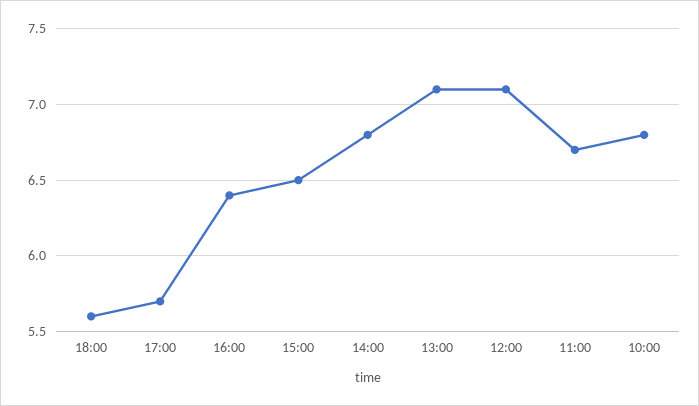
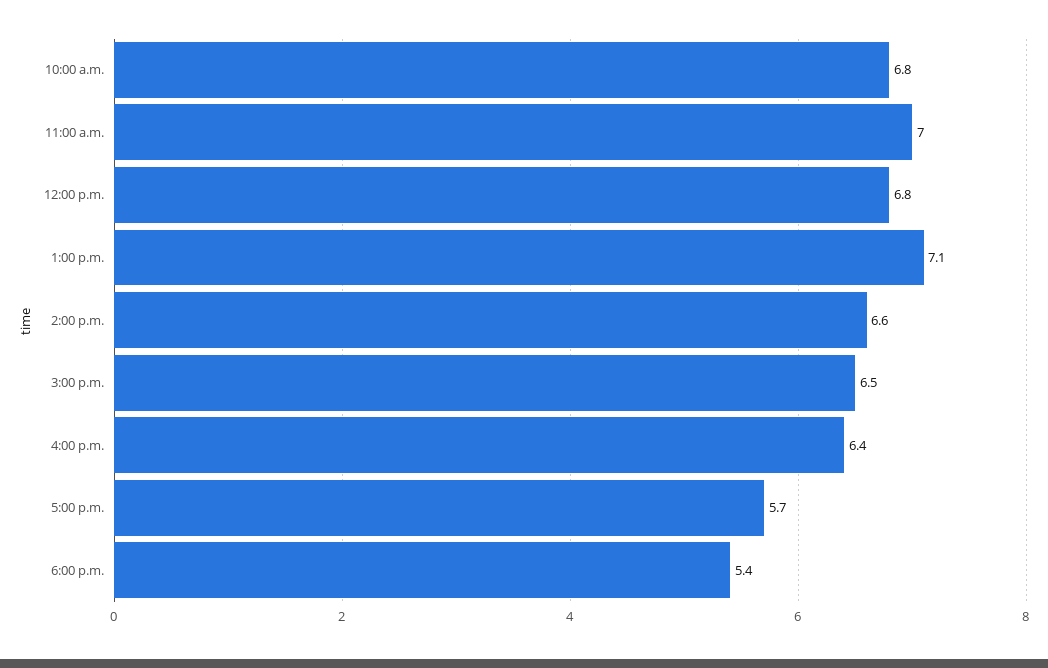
18:00: 5.6 -> 5.4
14:00: 6.8 -> 6.6
12:00: 7.1 -> 6.8
11:00: 6.7 -> 7

